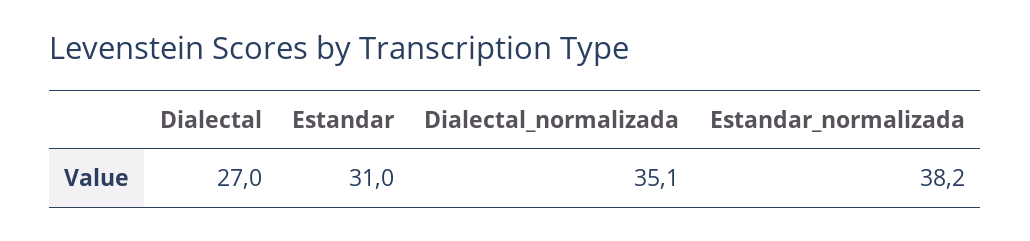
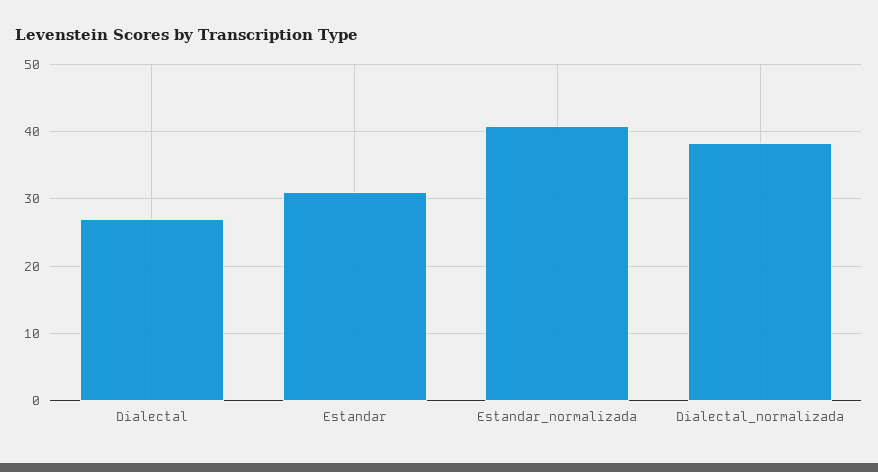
Dialectal_normalizada: 35.1 -> 38
Estandar_normalizada: 38.2 -> 41

